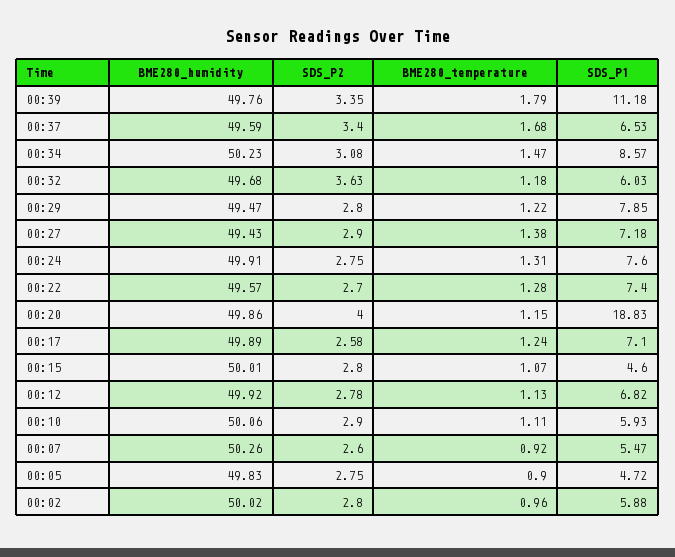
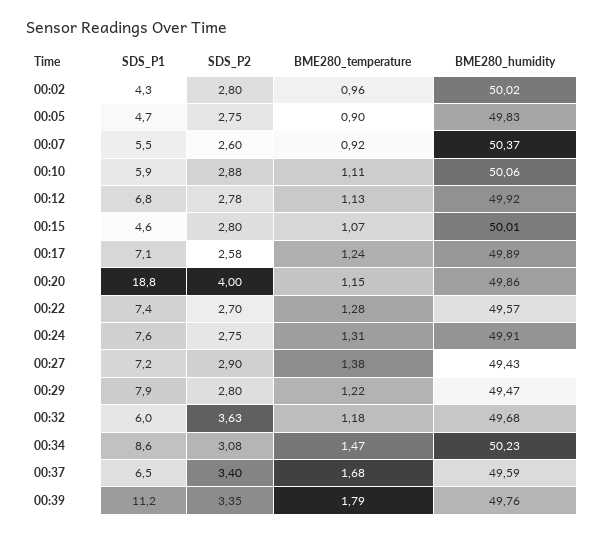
SDS_P2, 00:10: 2.9 -> 2.88
BME280_humidity, 00:07: 50.26 -> 50.37
SDS_P1, 00:02: 5.88 -> 4.3

